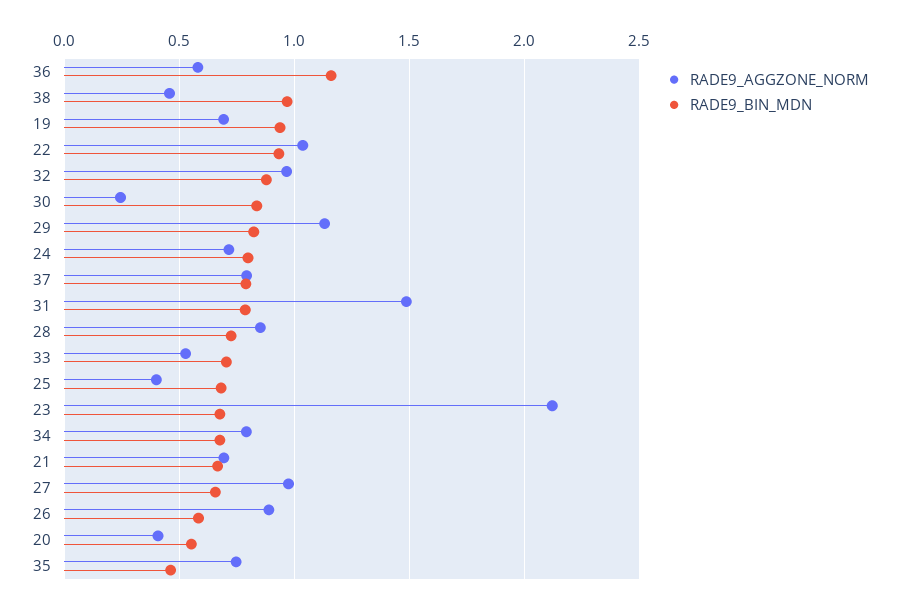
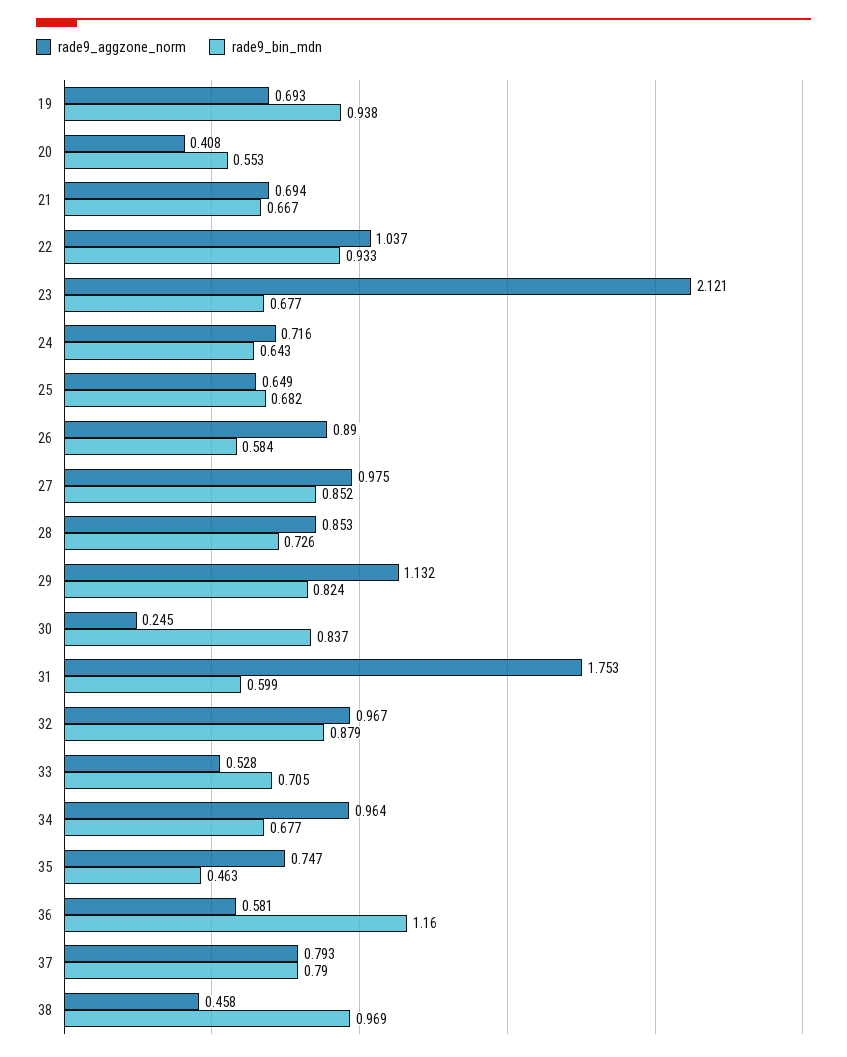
RADE9_BIN_MDN, 24: 0.8 -> 0.643
RADE9_AGGZONE_NORM, 31: 1.5 -> 1.753
RADE9_BIN_MDN, 31: 0.8 -> 0.599
RADE9_AGGZONE_NORM, 25: 0.4 -> 0.649
RADE9_AGGZONE_NORM, 34: 0.8 -> 0.964
RADE9_BIN_MDN, 27: 0.65 -> 0.852

